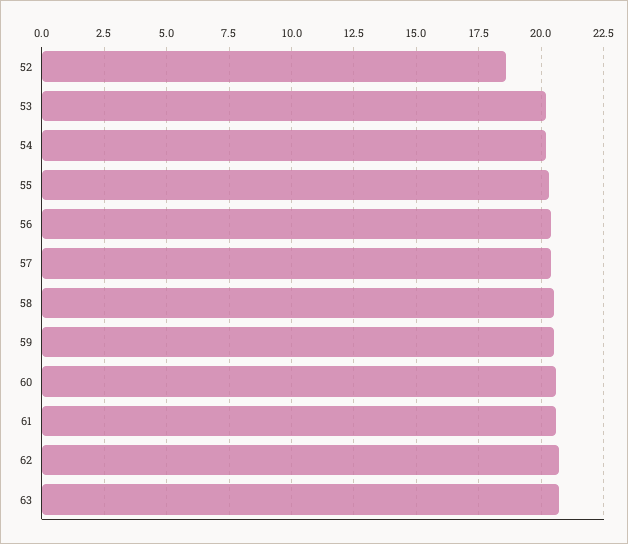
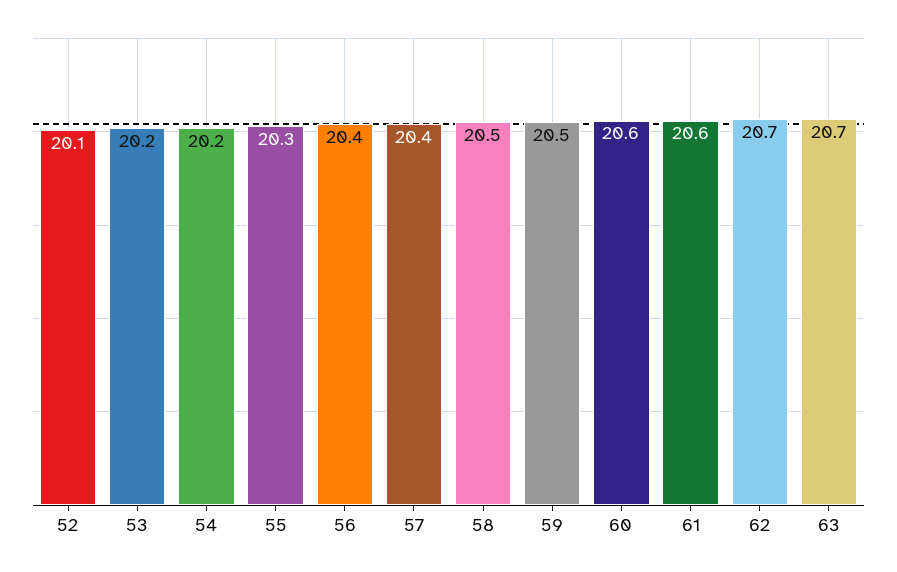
52: 18.5 -> 20.1

